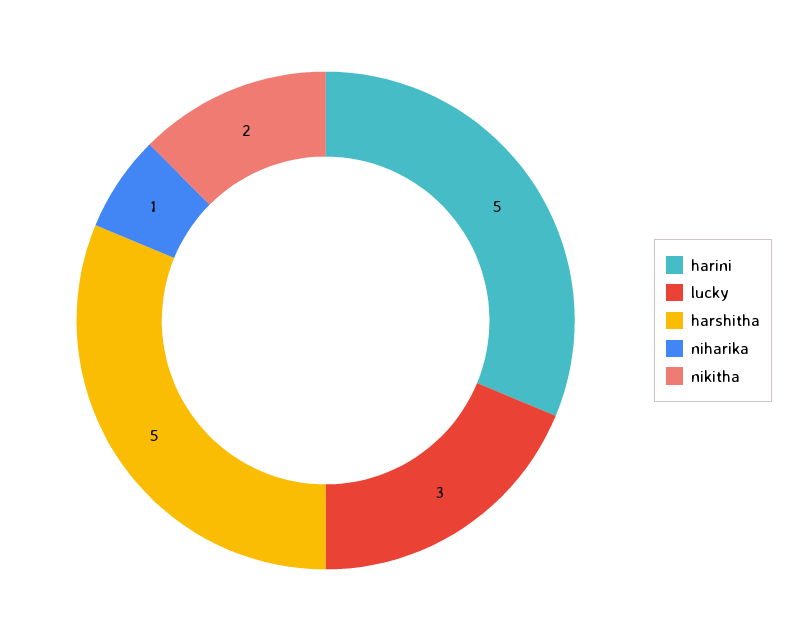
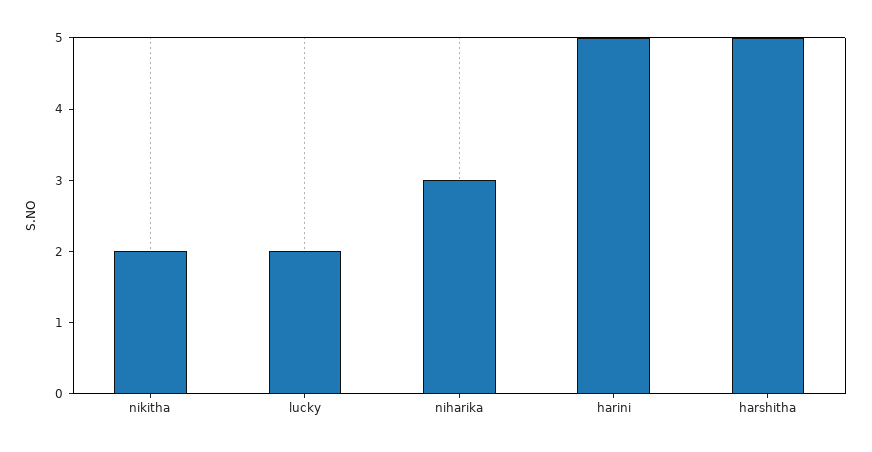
lucky: 3 -> 2
niharika: 1 -> 3

